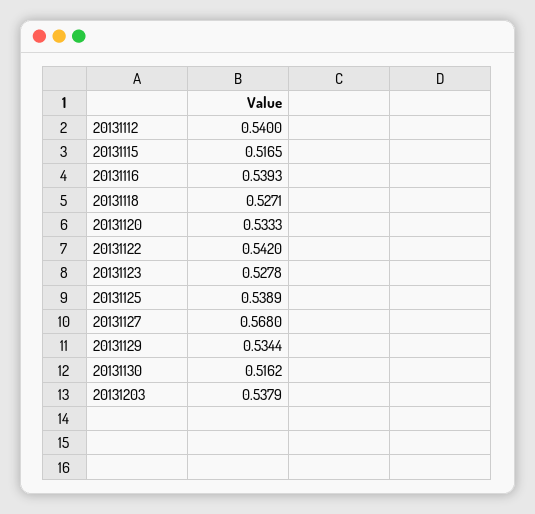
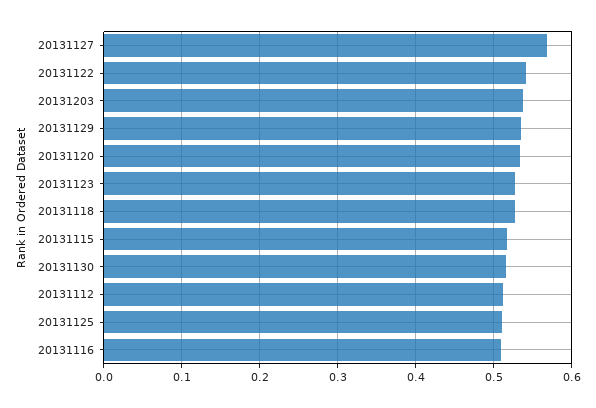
20131112: 0.54 -> 0.51
20131116: 0.5393 -> 0.51
20131125: 0.5389 -> 0.51

